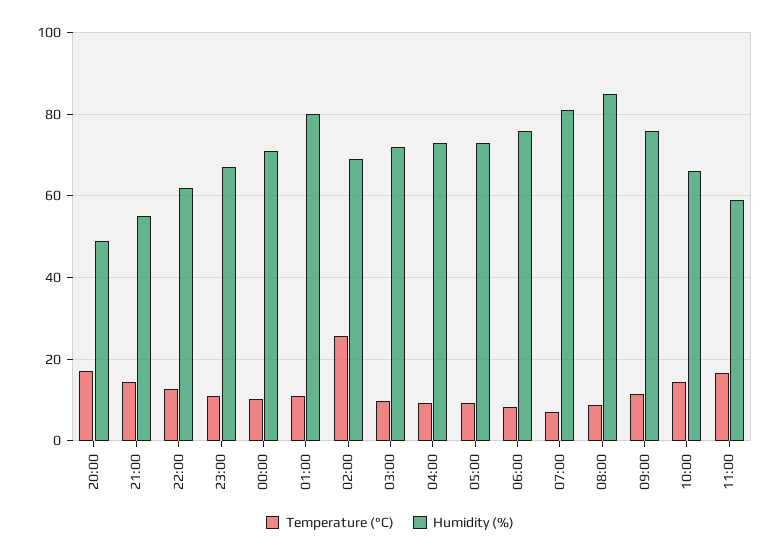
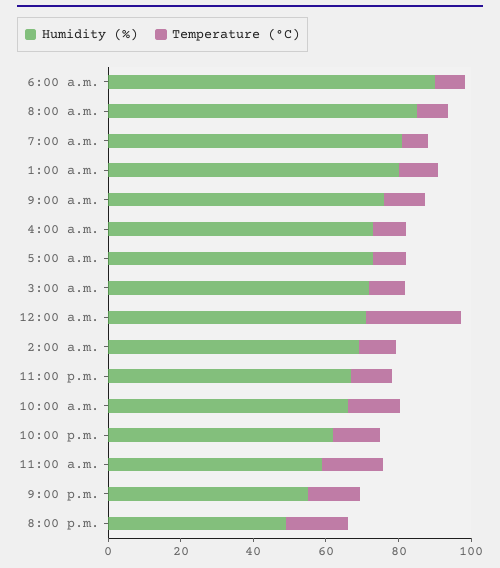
Temperature (°C), 00:00: 10 -> 25
Temperature (°C), 02:00: 26 -> 10
Humidity (%), 06:00: 76 -> 90

